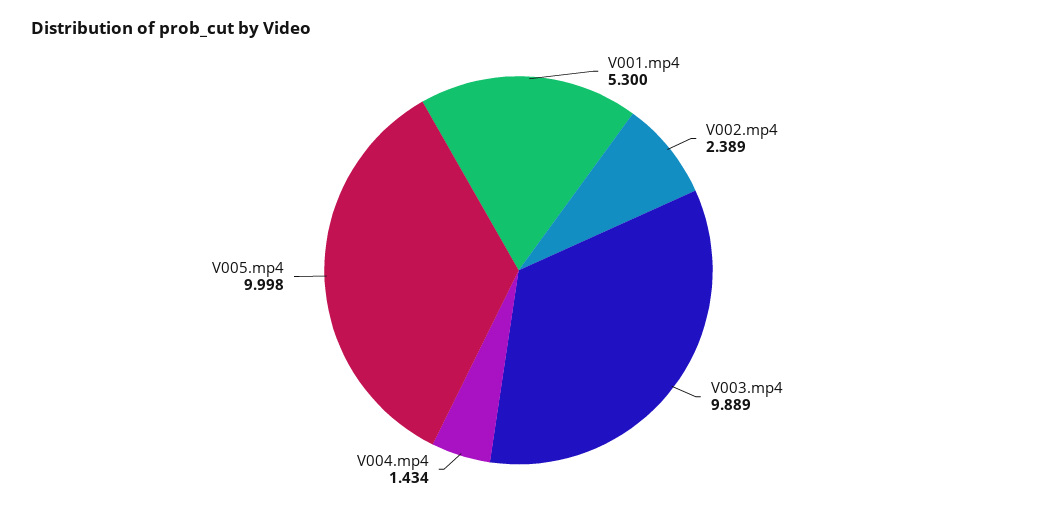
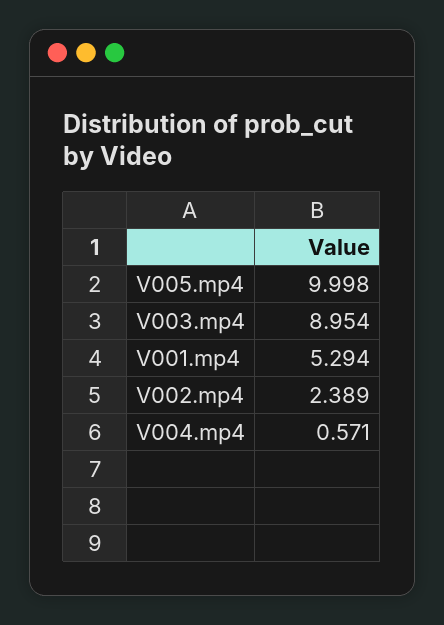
V001.mp4: 5.3 -> 5.294
V003.mp4: 9.889 -> 8.954
V004.mp4: 1.434 -> 0.571

